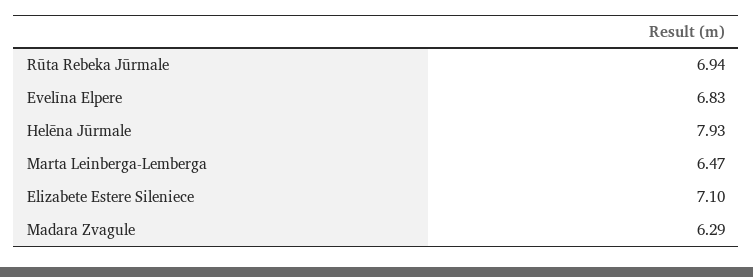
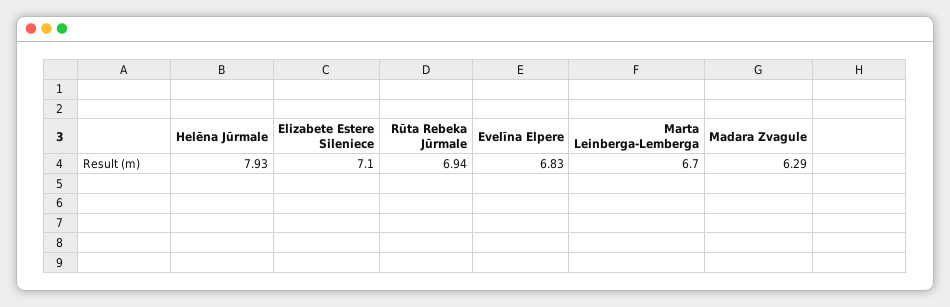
Marta Leinberga-Lemberga: 6.47 -> 6.7

